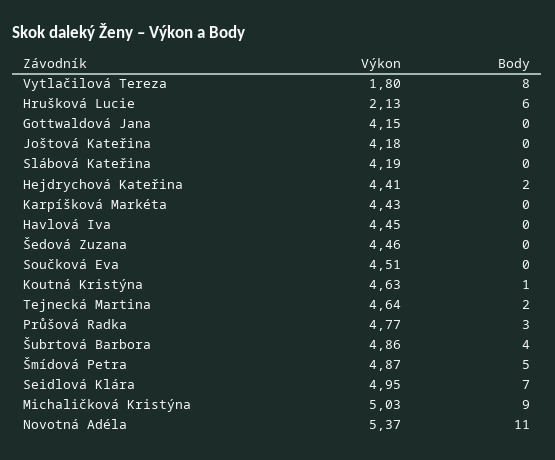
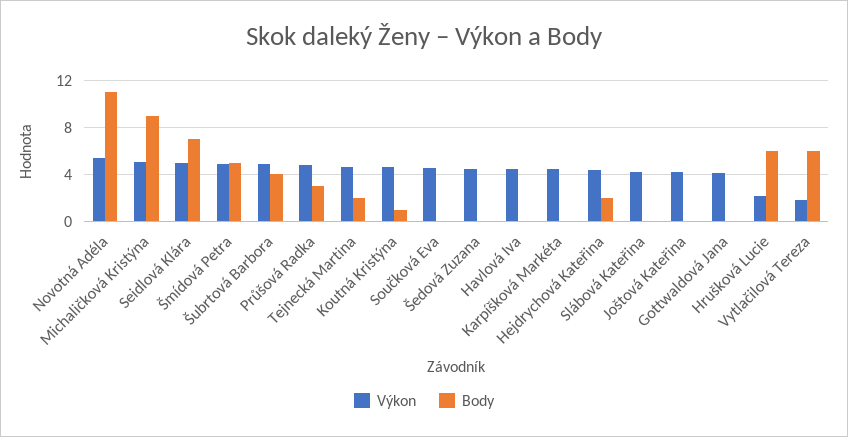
Body, Vytlačilová Tereza: 8 -> 6

